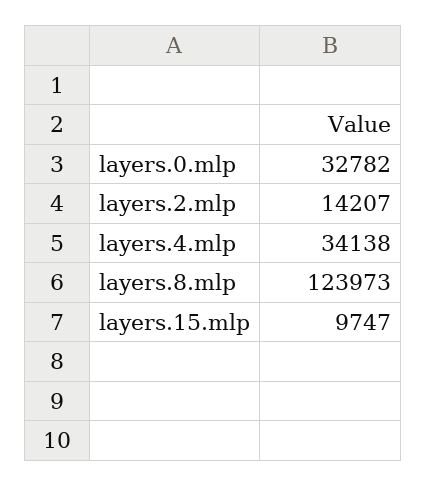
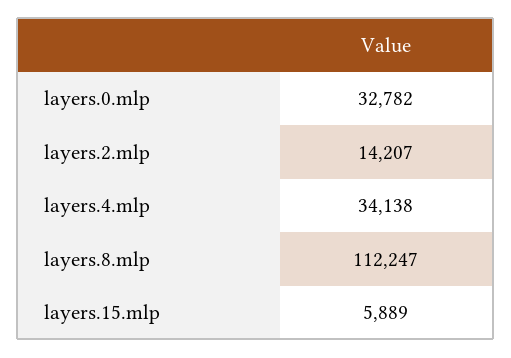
layers.8.mlp: 123973 -> 112247
layers.15.mlp: 9747 -> 5889

